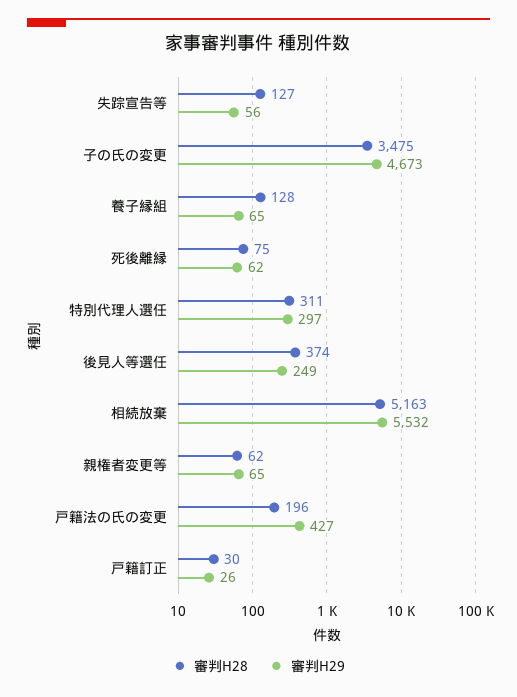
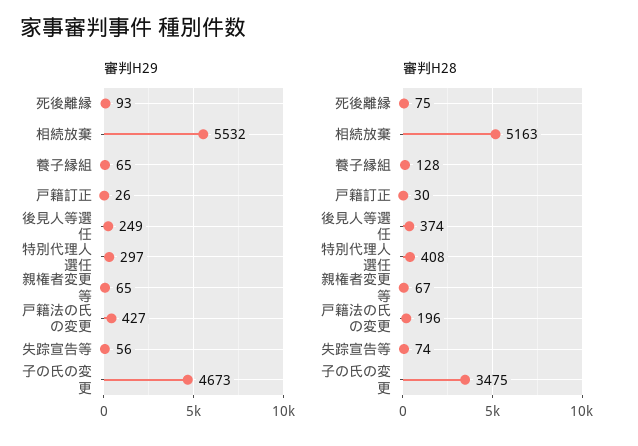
審判H28, 失踪宣告等: 127 -> 74
審判H29, 死後離縁: 62 -> 93
審判H28, 特別代理人選任: 311 -> 408
審判H28, 親権者変更等: 62 -> 67

